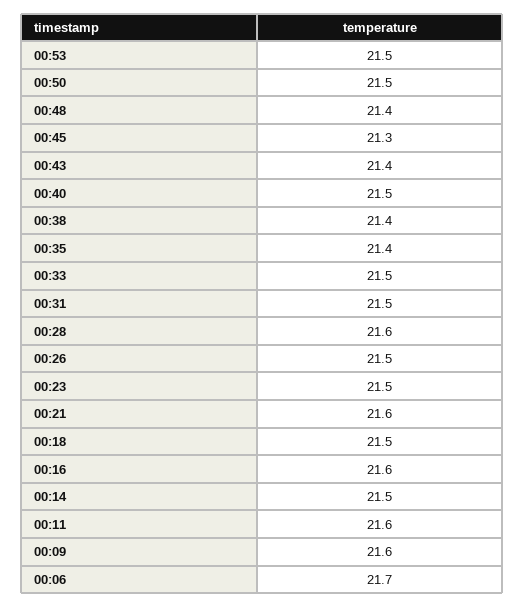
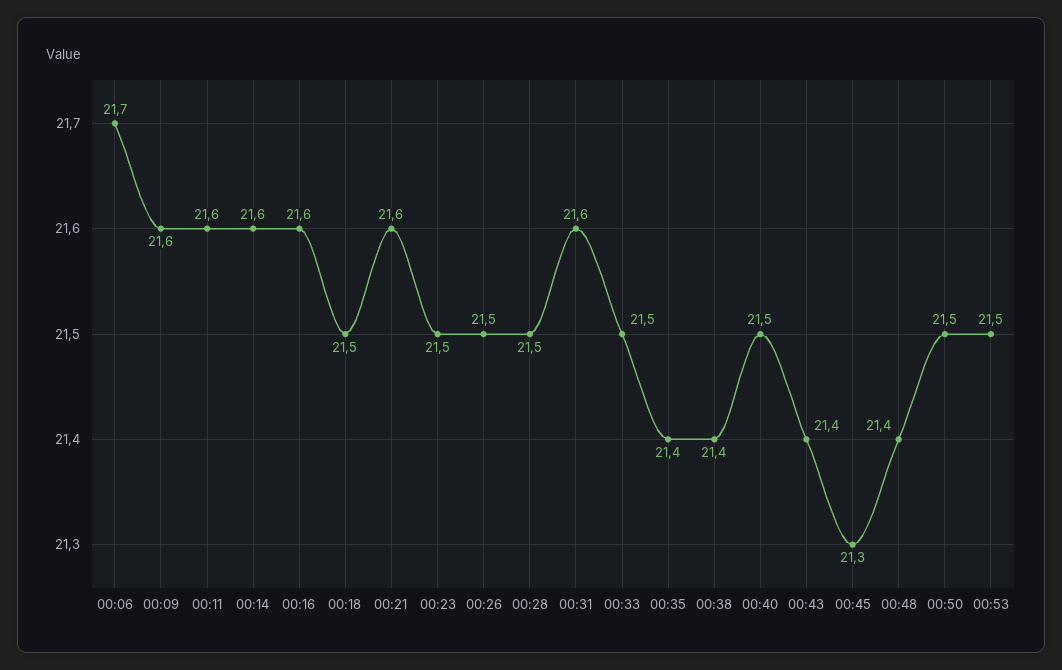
00:31: 21.5 -> 21.6
00:28: 21.6 -> 21.5
00:14: 21.5 -> 21.6

